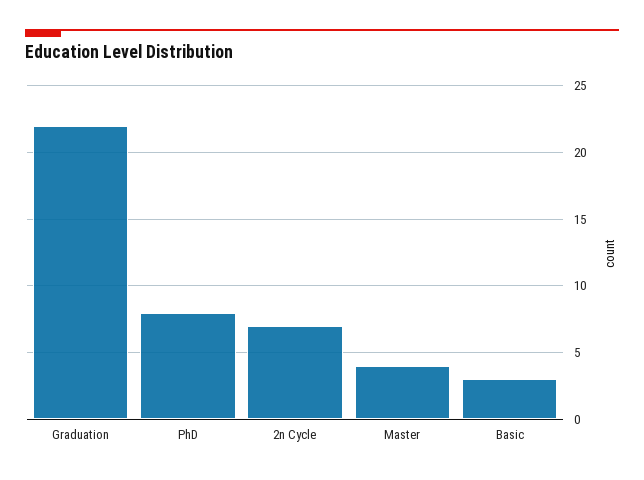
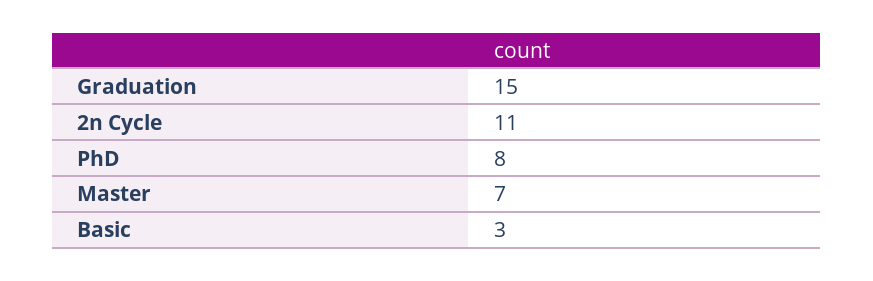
Graduation: 22 -> 15
2n Cycle: 7 -> 11
Master: 4 -> 7

